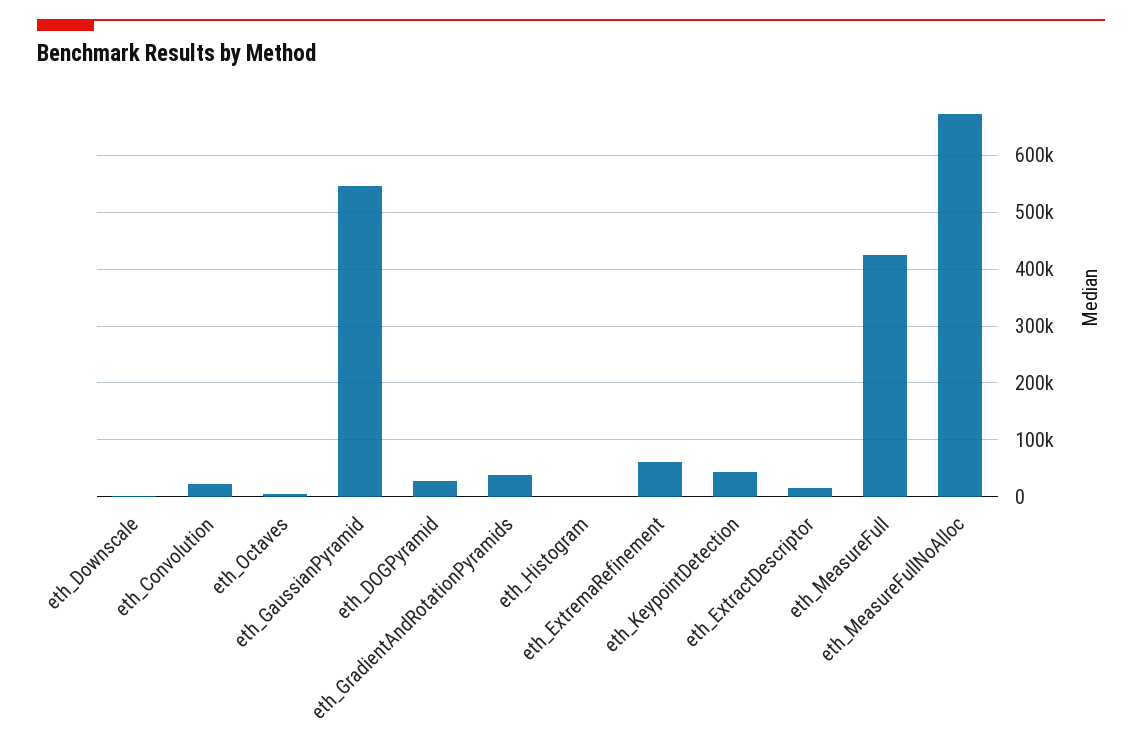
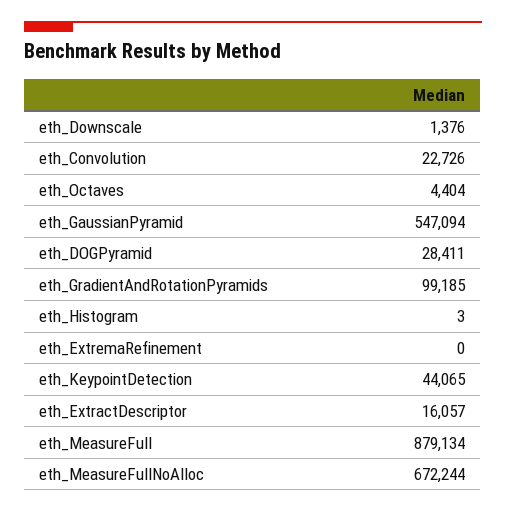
eth_GradientAndRotationPyramids: 40000 -> 99185
eth_ExtremaRefinement: 60000 -> 0
eth_MeasureFull: 420000 -> 879134

